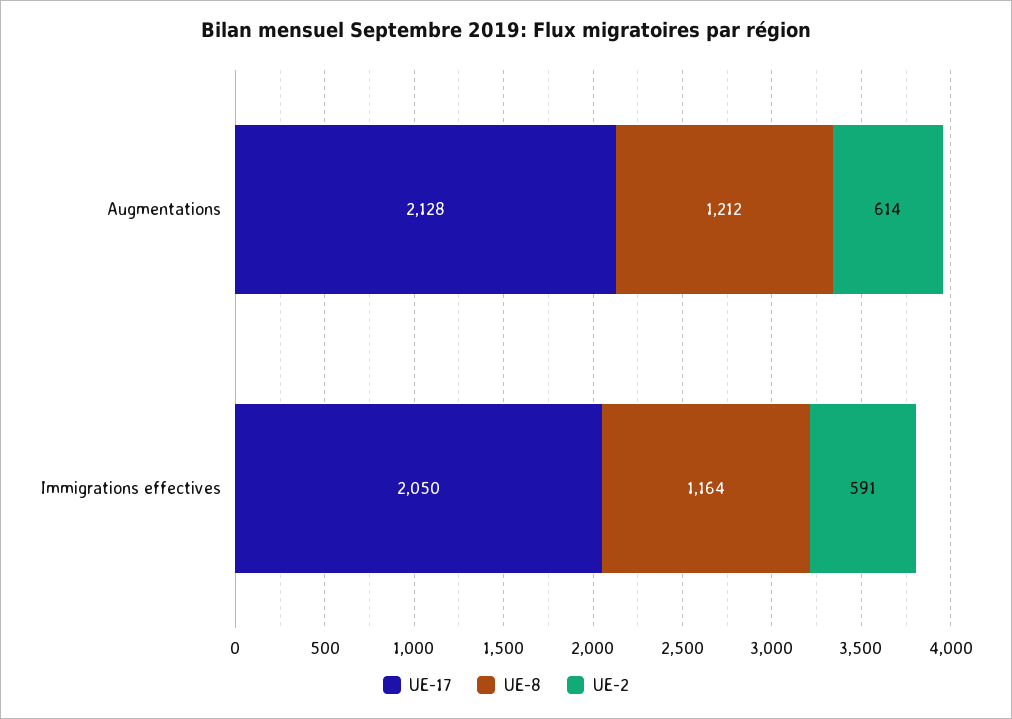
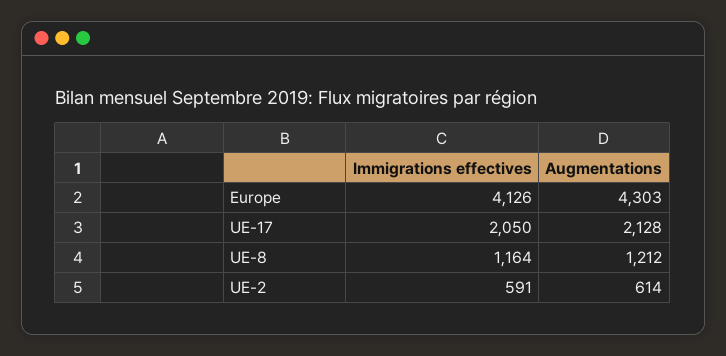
Europe, Immigrations effectives: none -> 4126
Europe, Augmentations: none -> 4303

